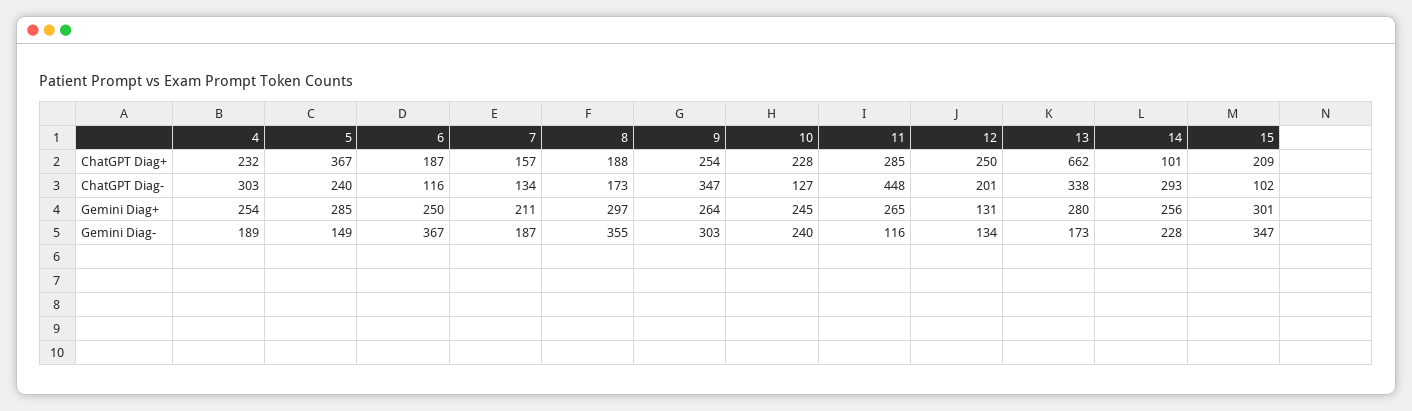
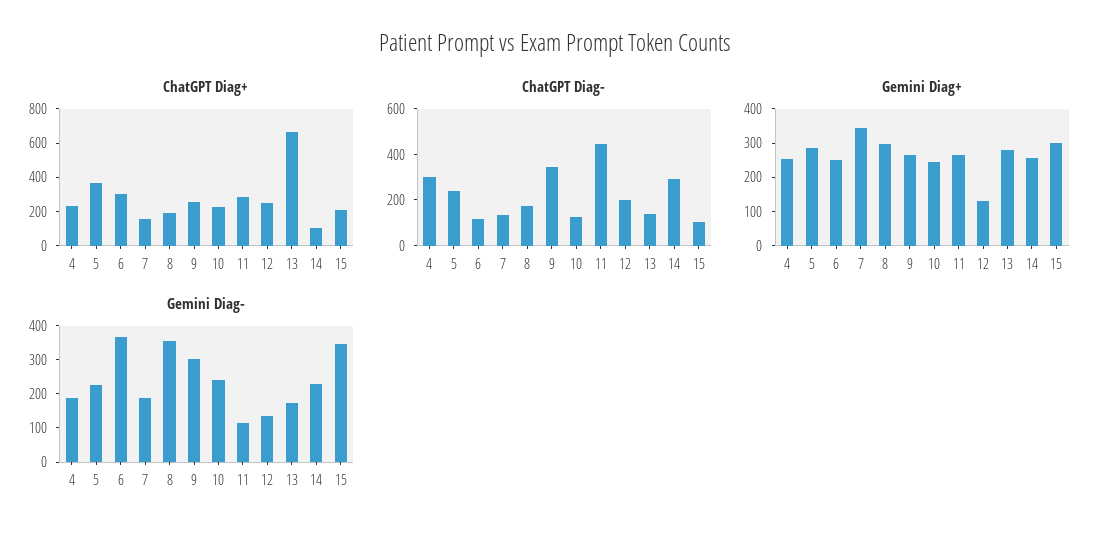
ChatGPT Diag+, 6: 187 -> 300
ChatGPT Diag-, 13: 338 -> 150
Gemini Diag+, 7: 211 -> 350
Gemini Diag-, 5: 149 -> 225

